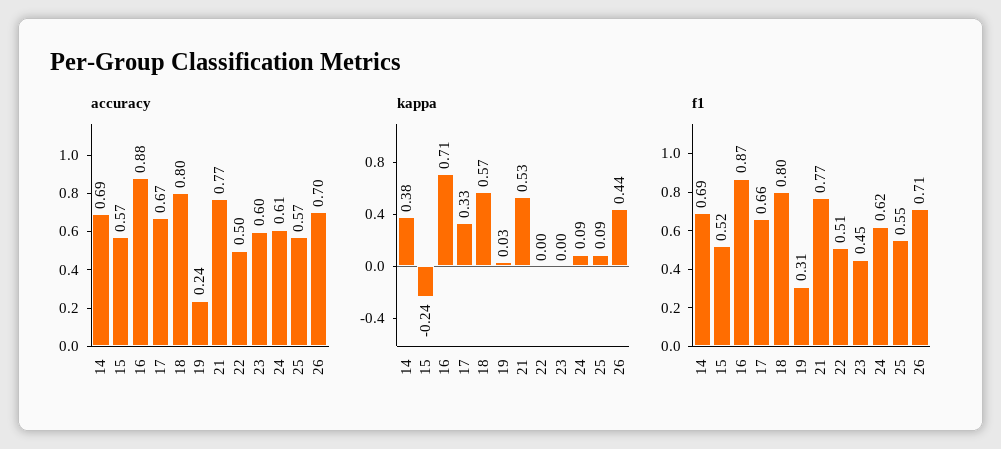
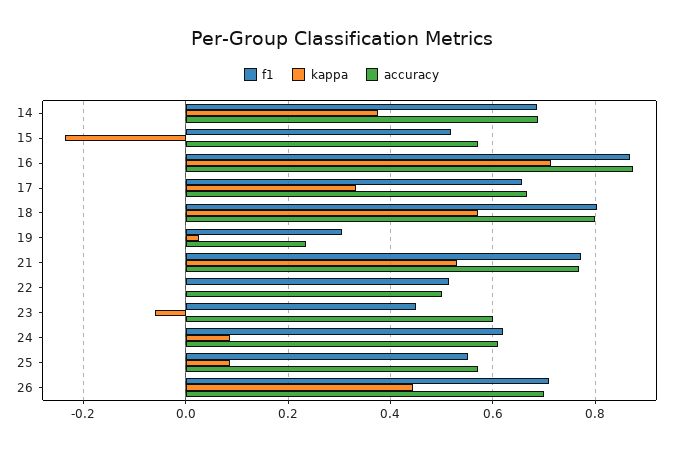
kappa, 23: 0 -> -0.06

